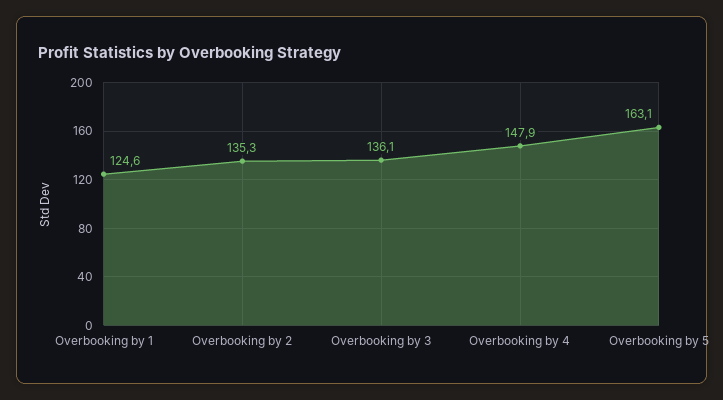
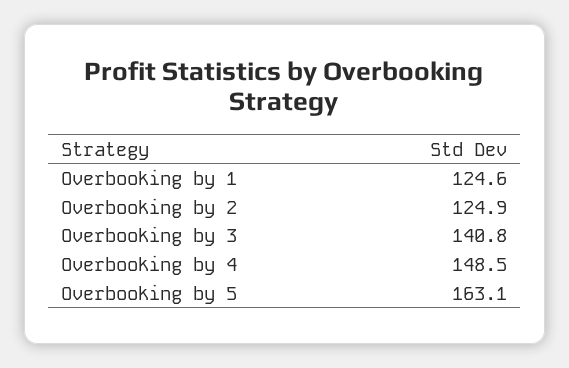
Overbooking by 2: 135.3 -> 124.9
Overbooking by 3: 136.1 -> 140.8
Overbooking by 4: 147.9 -> 148.5

